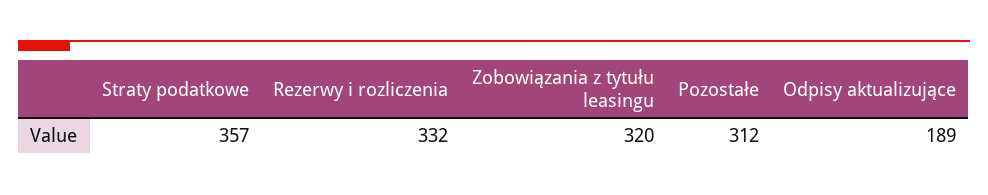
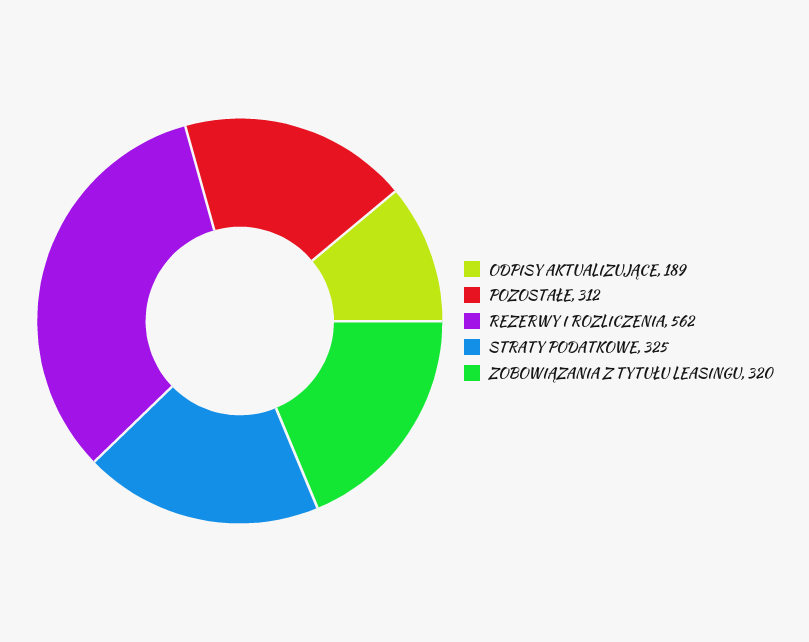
Straty podatkowe: 357 -> 325
Rezerwy i rozliczenia: 332 -> 562

